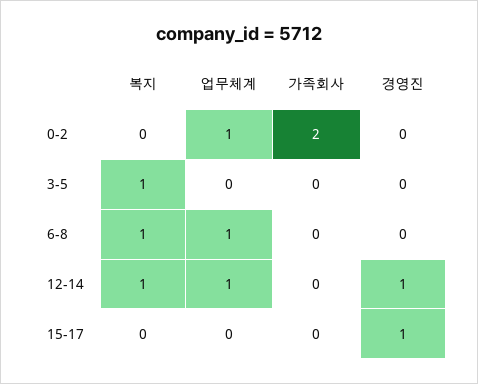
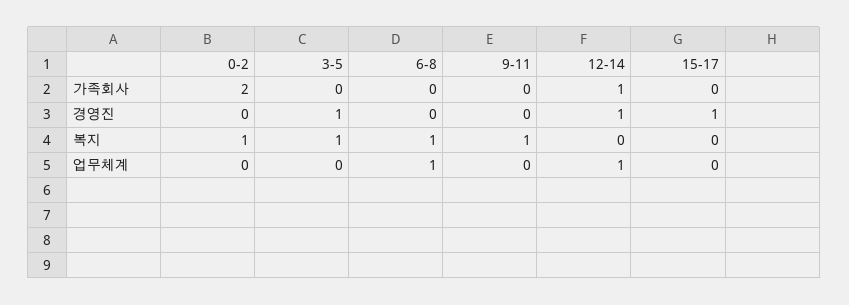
복지, 0-2: 0 -> 1
업무체계, 0-2: 1 -> 0
경영진, 3-5: 0 -> 1
복지, 12-14: 1 -> 0
가족회사, 12-14: 0 -> 1
가족회사, 9-11: none -> 0
경영진, 9-11: none -> 0
복지, 9-11: none -> 1
업무체계, 9-11: none -> 0

